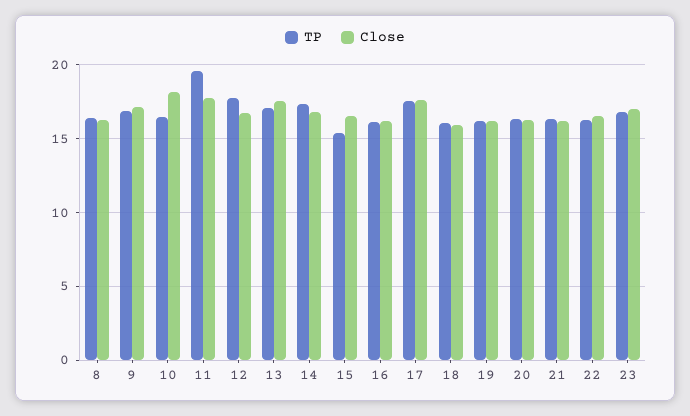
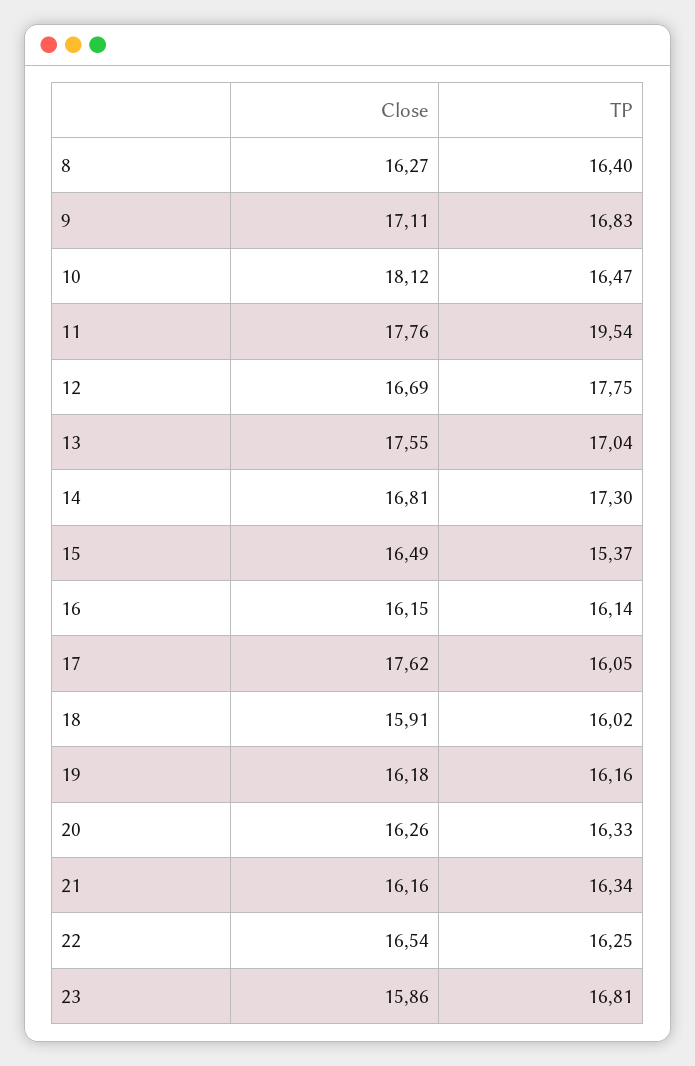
TP, 17: 17.5 -> 16.05
Close, 23: 17 -> 15.86

